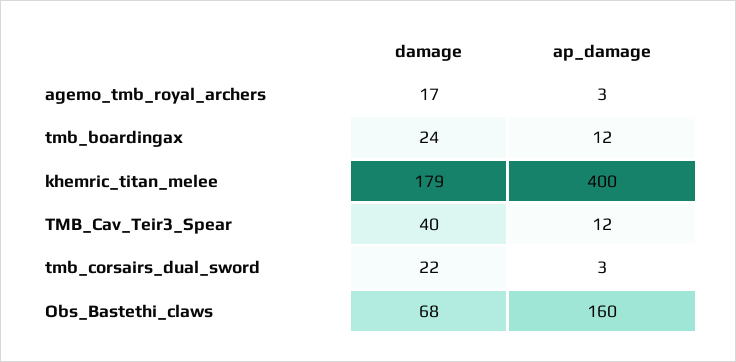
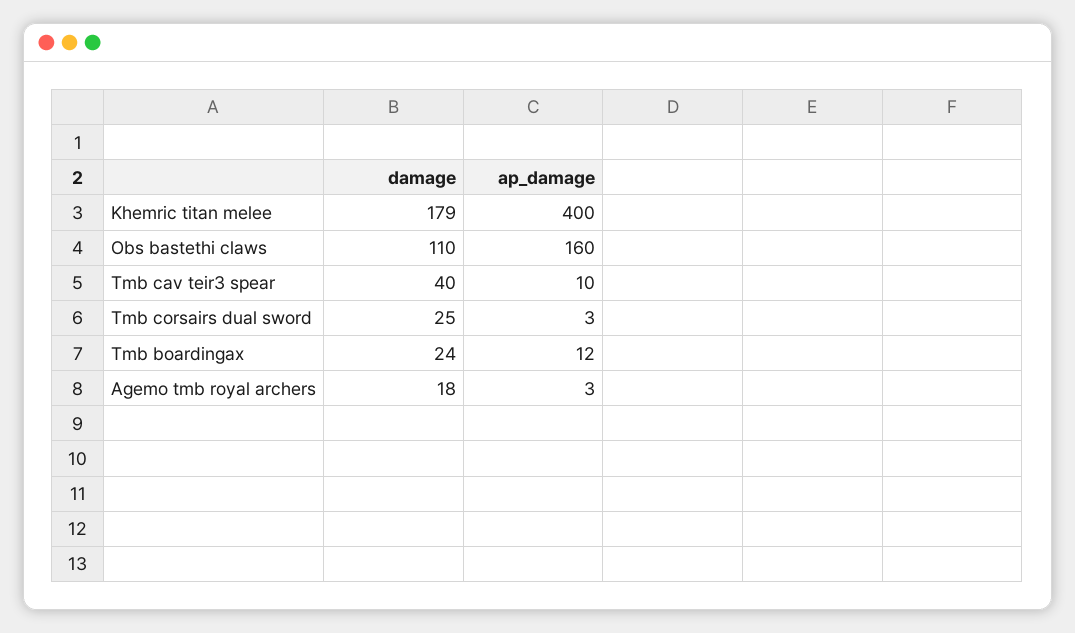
damage, agemo_tmb_royal_archers: 17 -> 18
ap_damage, TMB_Cav_Teir3_Spear: 12 -> 10
damage, tmb_corsairs_dual_sword: 22 -> 25
damage, Obs_Bastethi_claws: 68 -> 110

